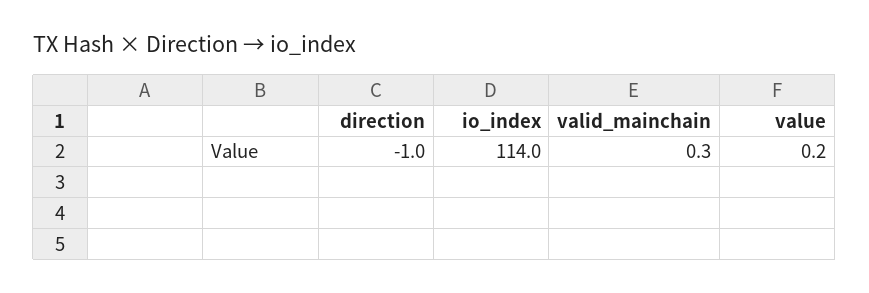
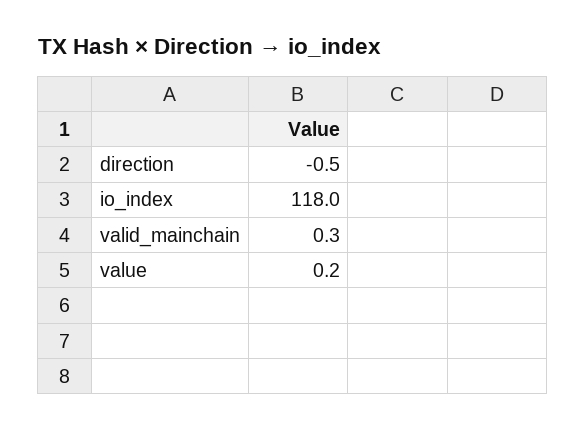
direction: -1 -> -0.5
io_index: 114 -> 118

